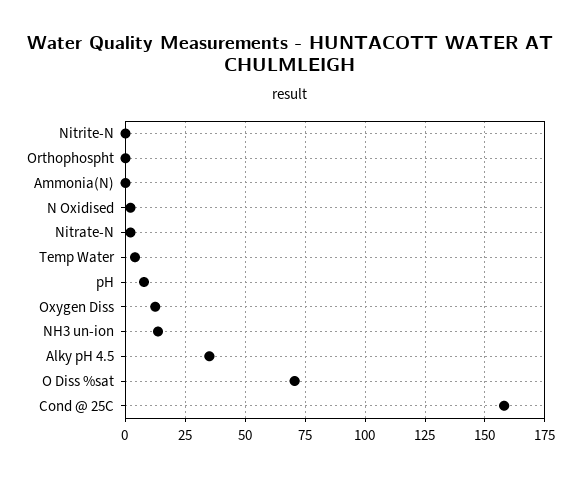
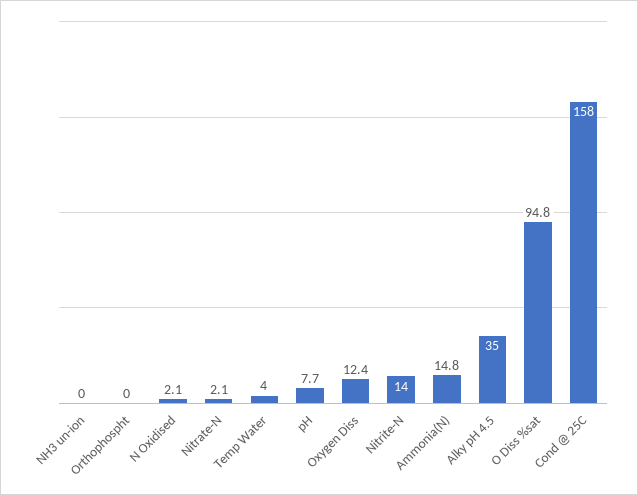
Nitrite-N: 0 -> 14
Ammonia(N): 0 -> 14.8
NH3 un-ion: 15 -> 0
O Diss %sat: 70 -> 94.8

